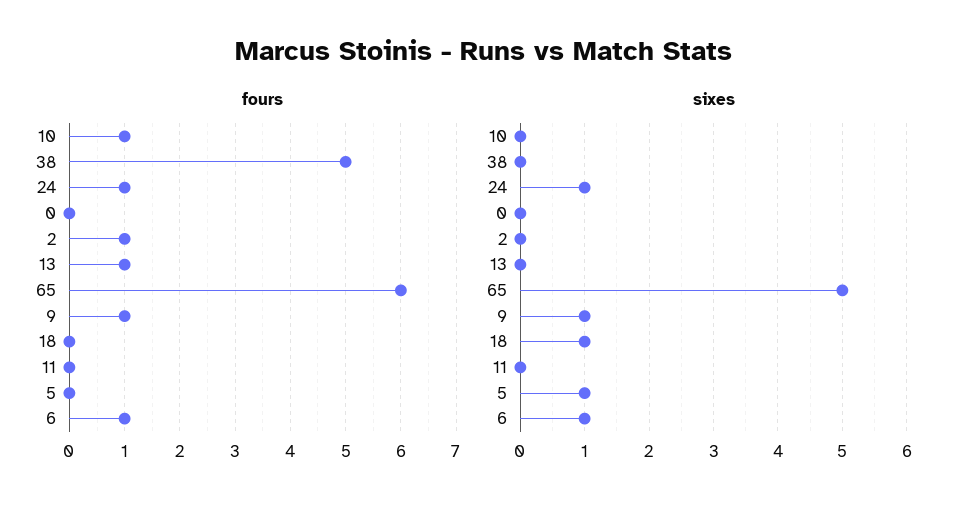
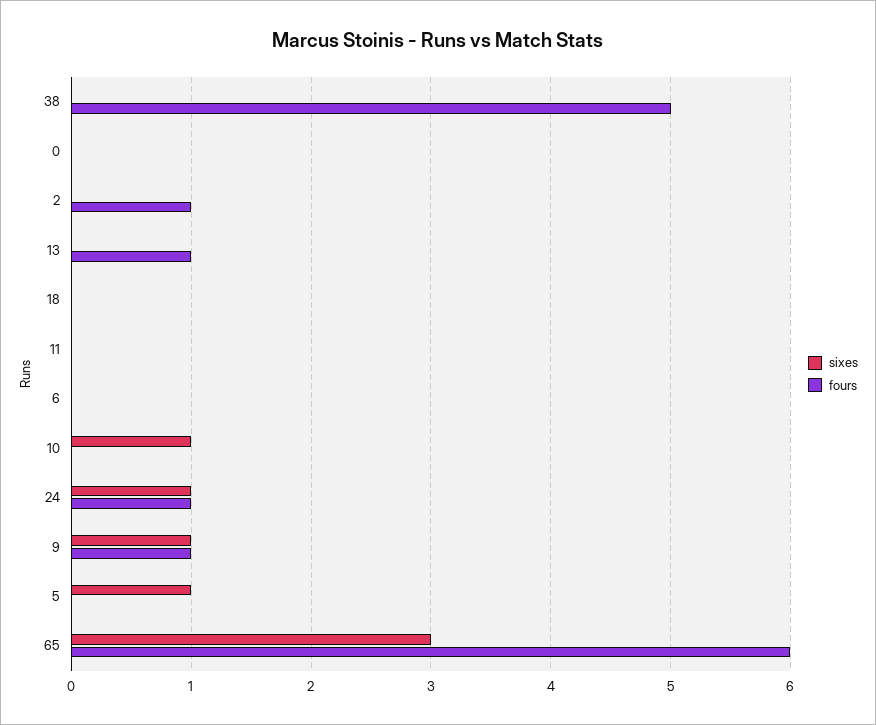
fours, 10: 1 -> 0
fours, 6: 1 -> 0
sixes, 10: 0 -> 1
sixes, 65: 5 -> 3
sixes, 18: 1 -> 0
sixes, 6: 1 -> 0

